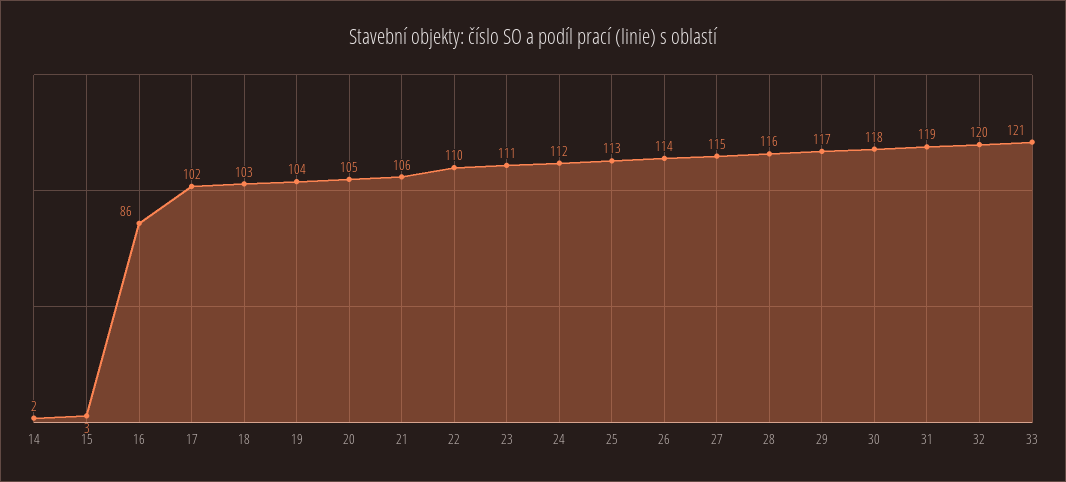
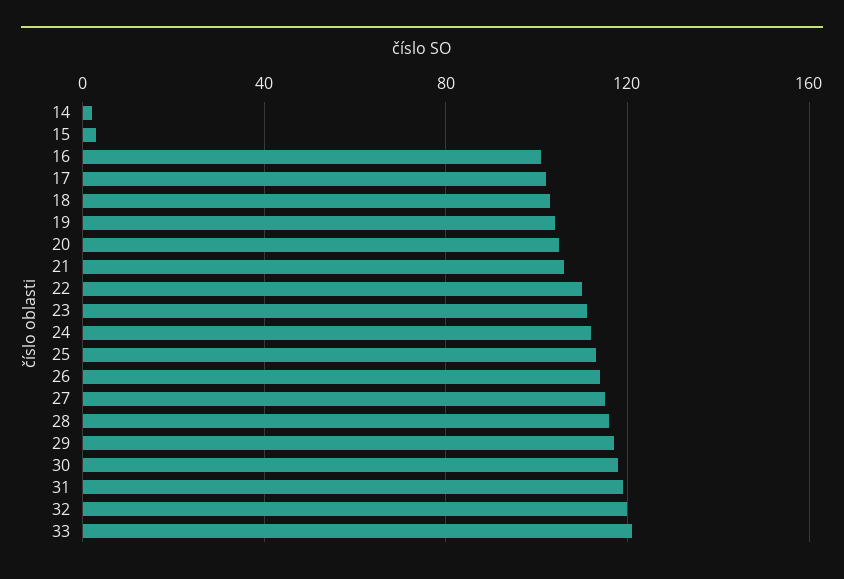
16: 86 -> 100

